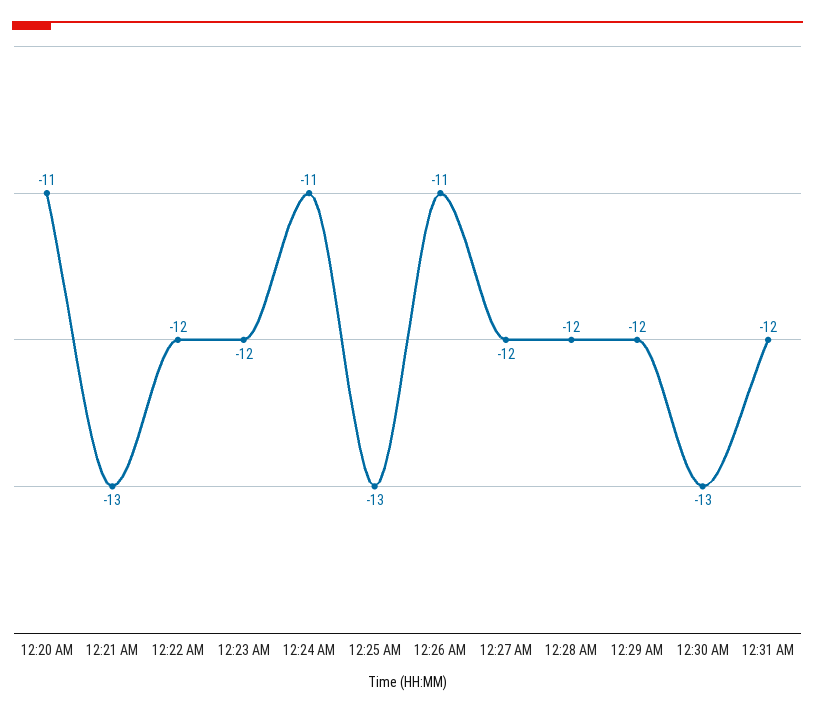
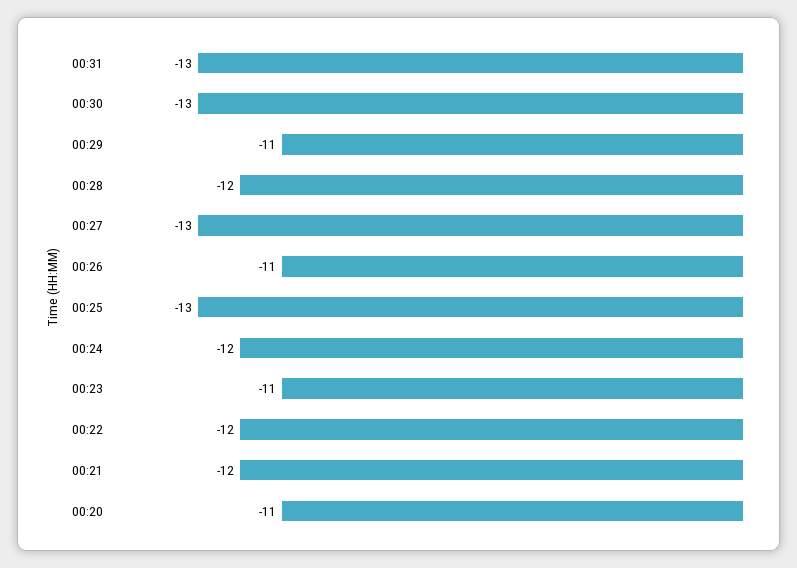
12:21 AM: -13 -> -12
12:23 AM: -12 -> -11
12:24 AM: -11 -> -12
12:27 AM: -12 -> -13
12:29 AM: -12 -> -11
12:31 AM: -12 -> -13

